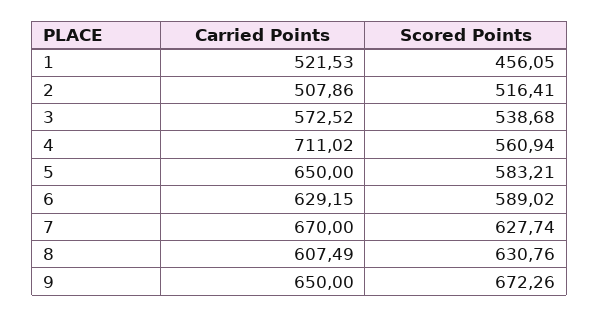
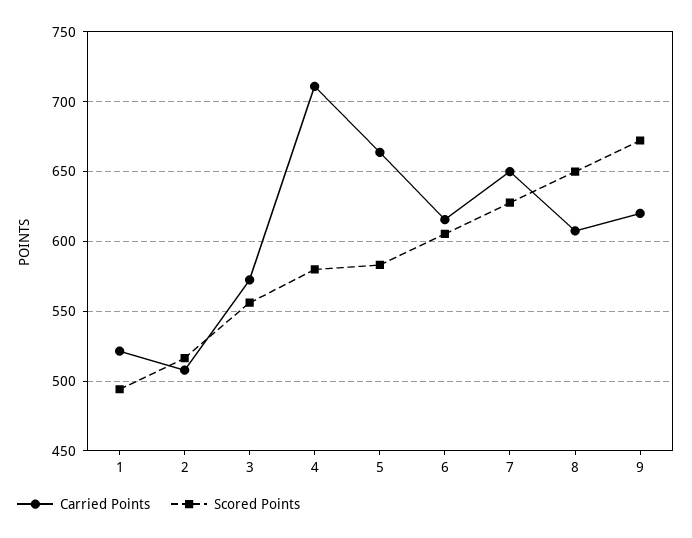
Scored Points, 1: 456.05 -> 495
Scored Points, 3: 538.68 -> 555
Scored Points, 4: 560.94 -> 580
Carried Points, 5: 650 -> 665
Carried Points, 6: 629.15 -> 615
Scored Points, 6: 589.02 -> 605
Carried Points, 7: 670 -> 650
Scored Points, 8: 630.76 -> 650
Carried Points, 9: 650 -> 620

